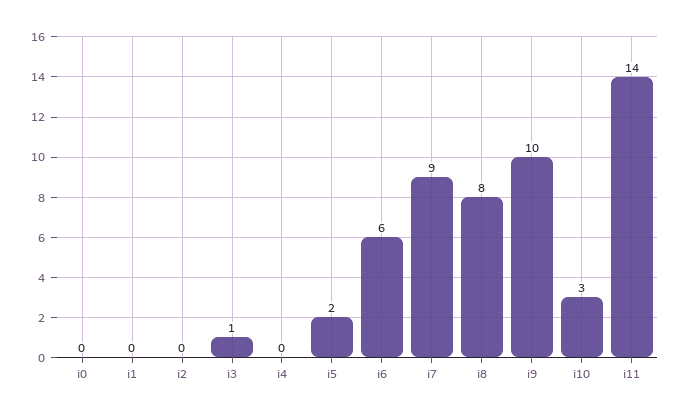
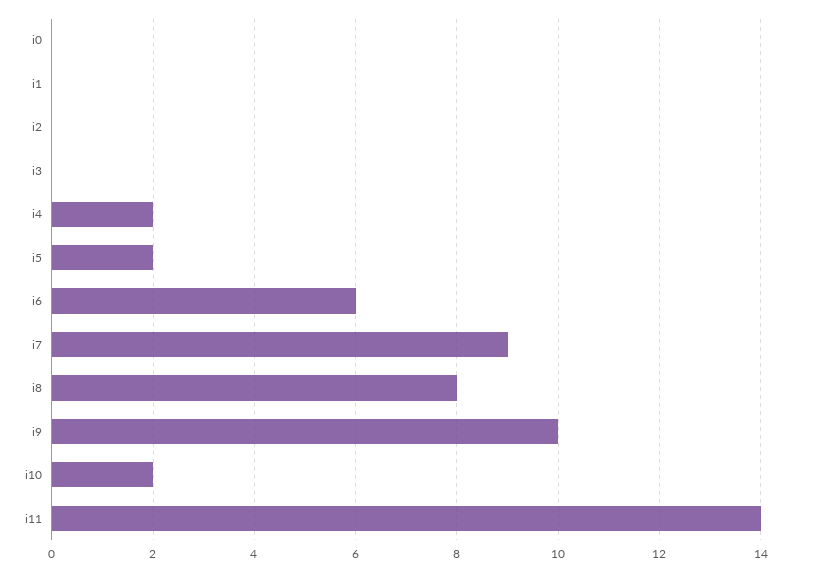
i3: 1 -> 0
i4: 0 -> 2
i10: 3 -> 2

